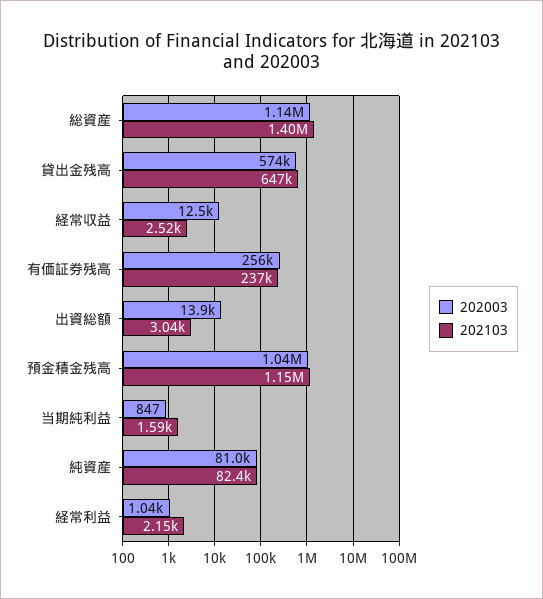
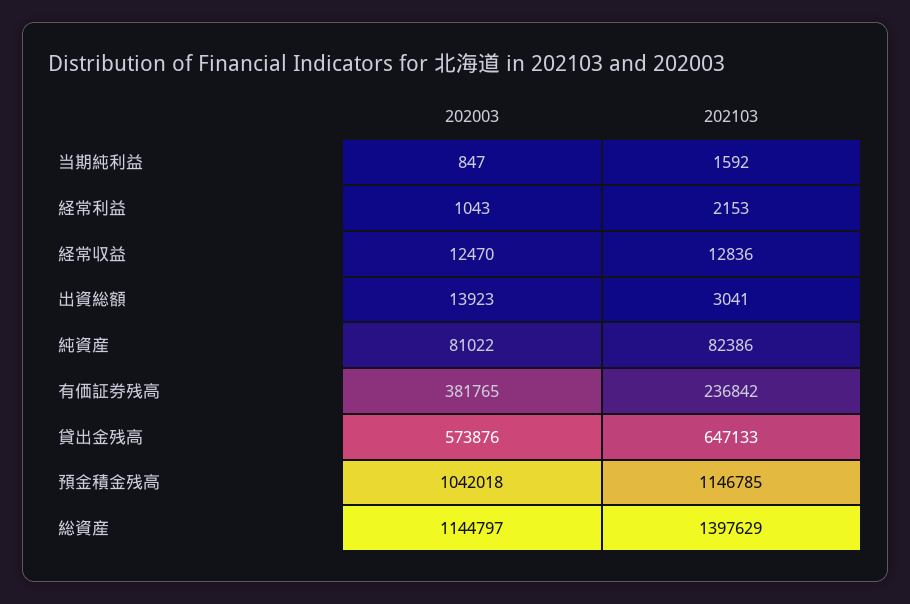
202103, 経常収益: 2520 -> 12836
202003, 有価証券残高: 256000 -> 381765

